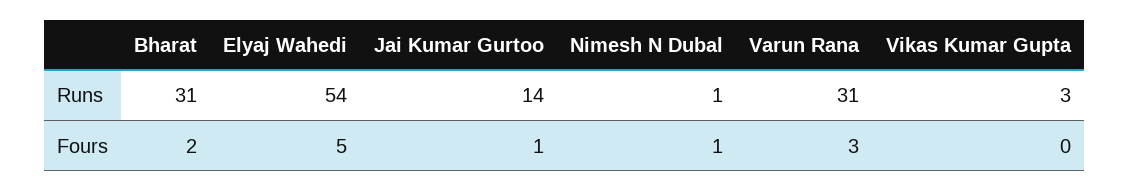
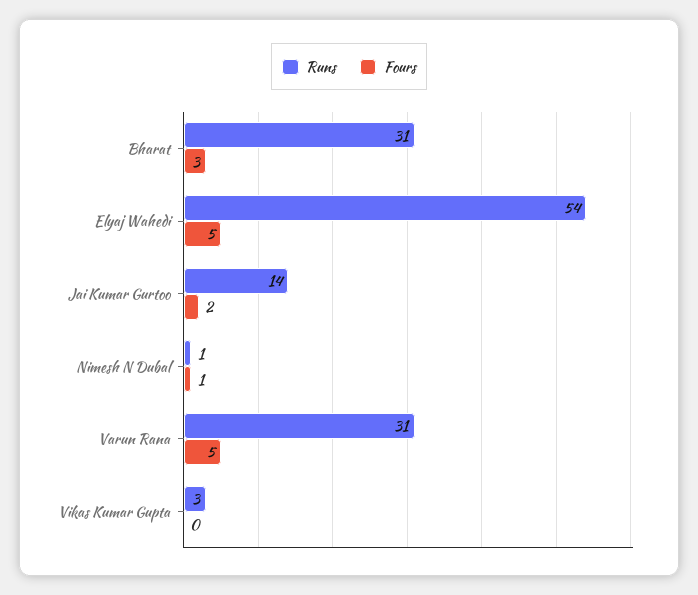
Fours, Bharat: 2 -> 3
Fours, Jai Kumar Gurtoo: 1 -> 2
Fours, Varun Rana: 3 -> 5

